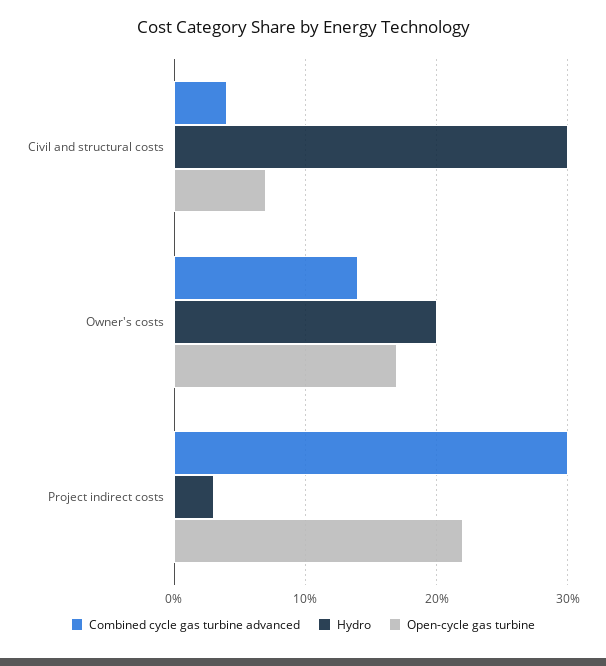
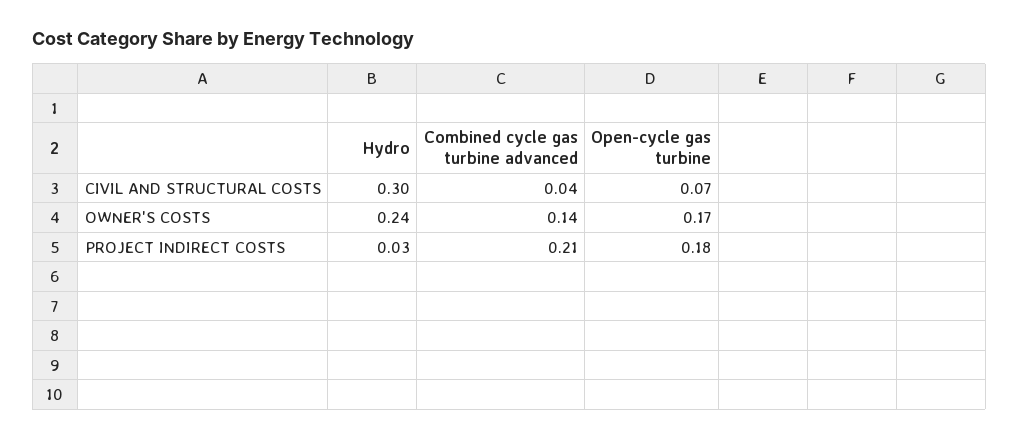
Hydro, Owner's costs: 0.2 -> 0.24
Combined cycle gas turbine advanced, Project indirect costs: 0.3 -> 0.21
Open-cycle gas turbine, Project indirect costs: 0.22 -> 0.18

